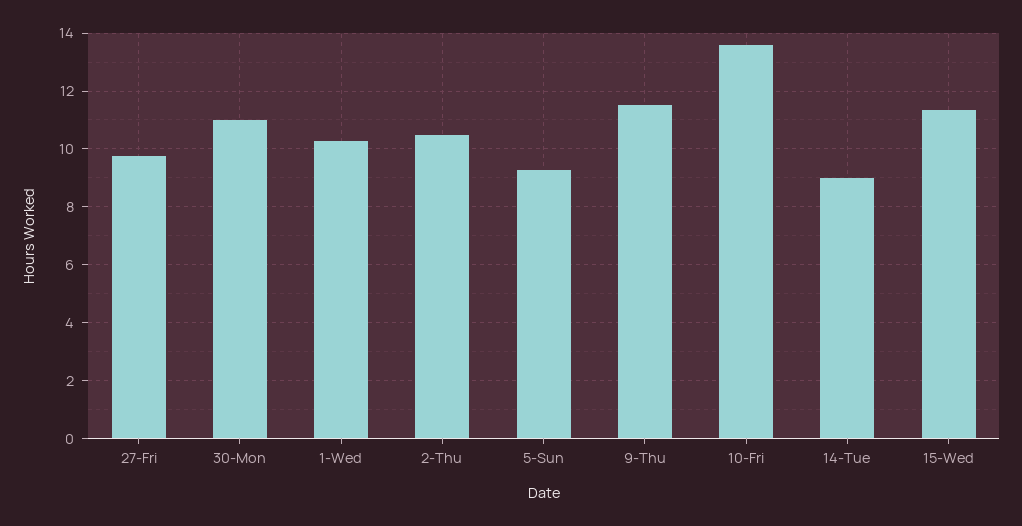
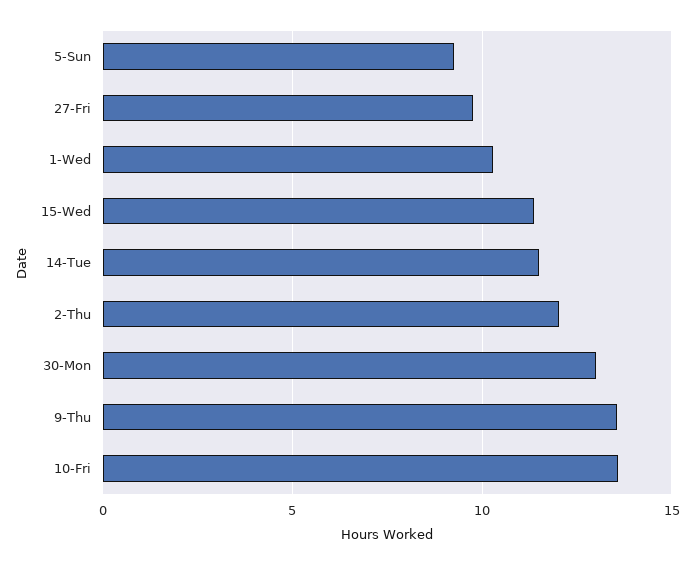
30-Mon: 11 -> 13
2-Thu: 10.5 -> 12
9-Thu: 11.5 -> 13.5
14-Tue: 9 -> 11.5

